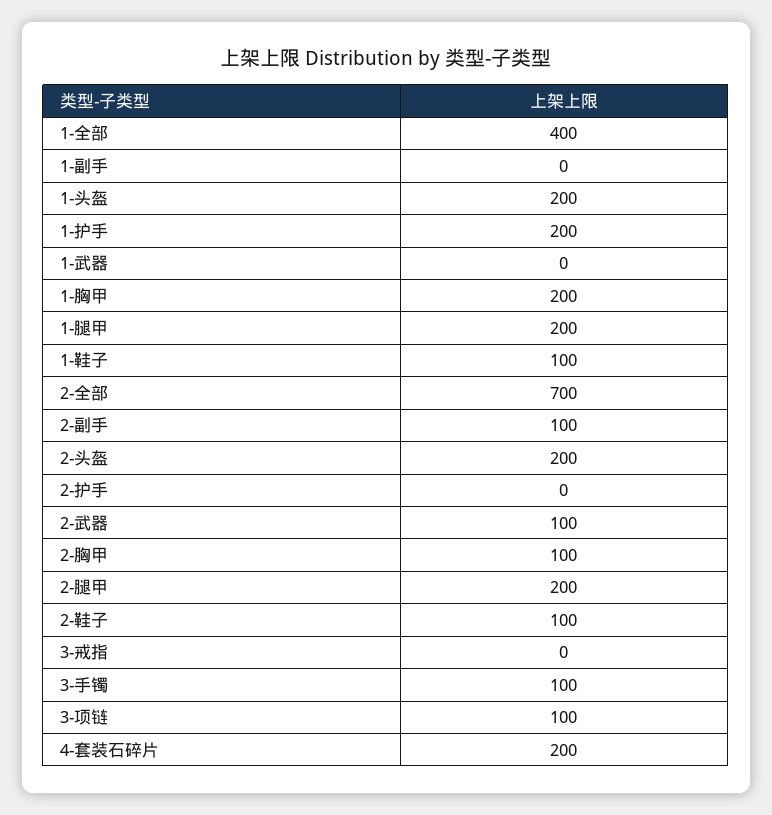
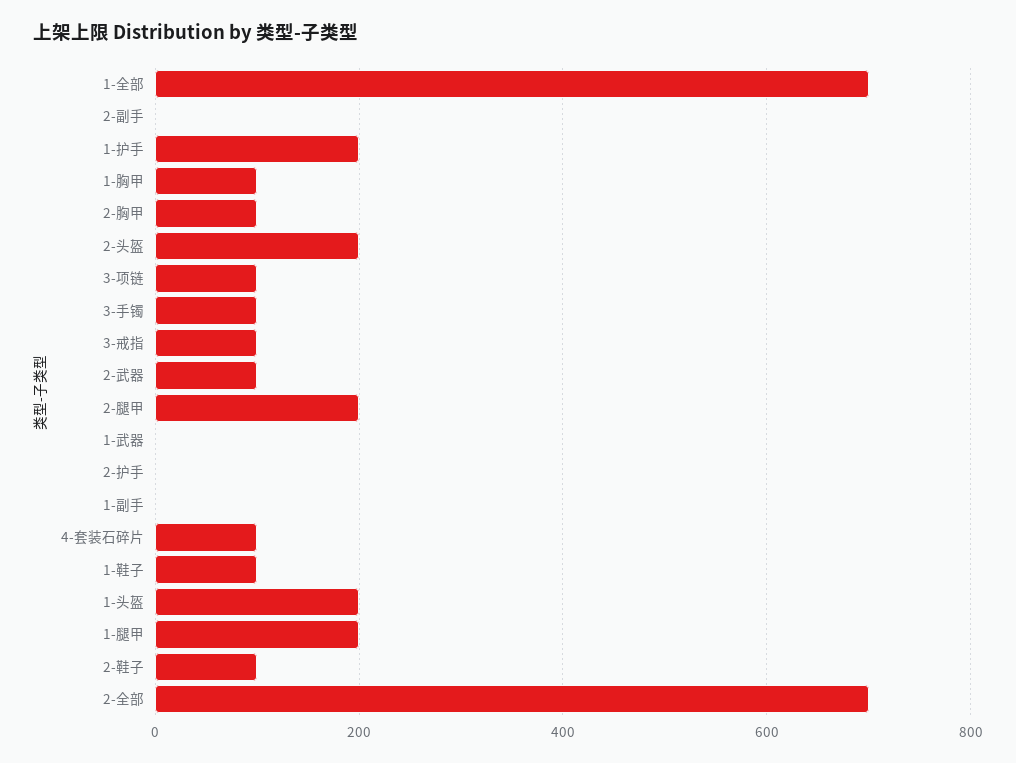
1-全部: 400 -> 700
1-胸甲: 200 -> 100
2-副手: 100 -> 0
3-戒指: 0 -> 100
4-套装石碎片: 200 -> 100

